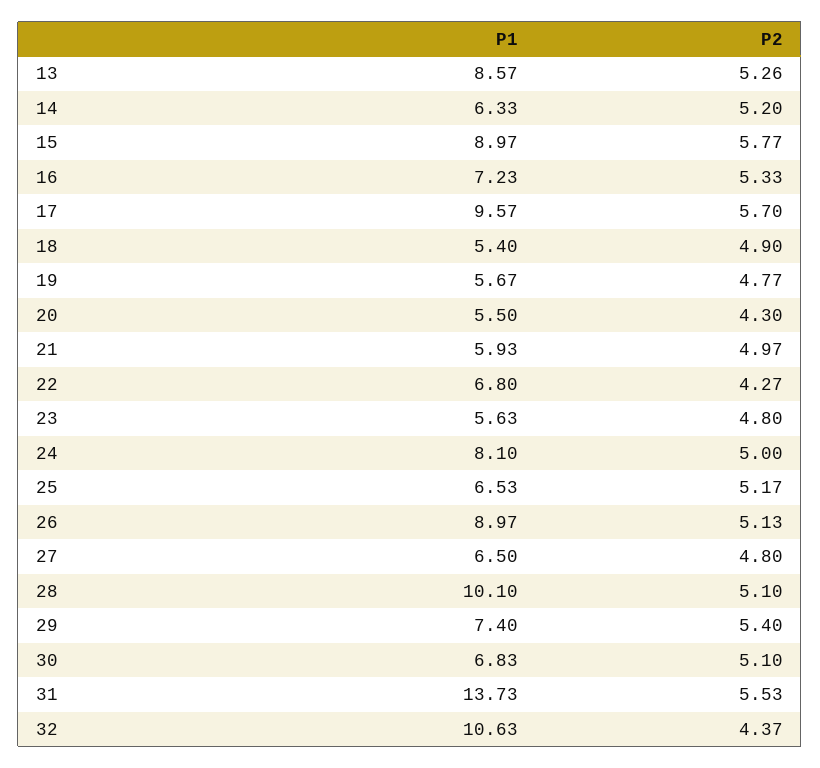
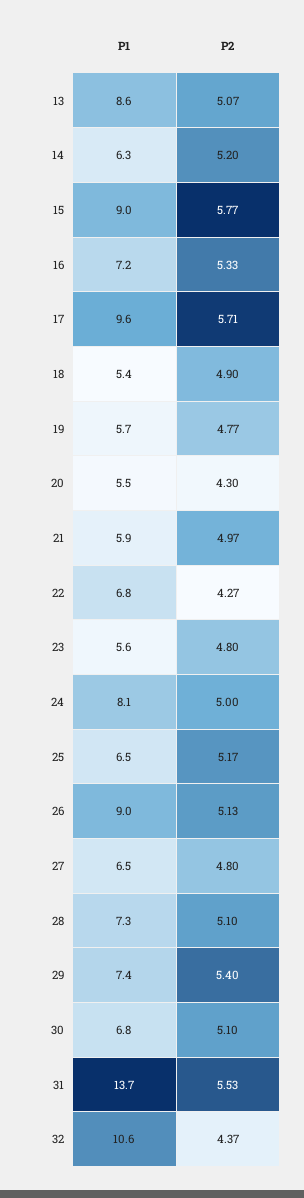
P2, 13: 5.26 -> 5.07
P2, 17: 5.7 -> 5.71
P1, 28: 10.1 -> 7.3

